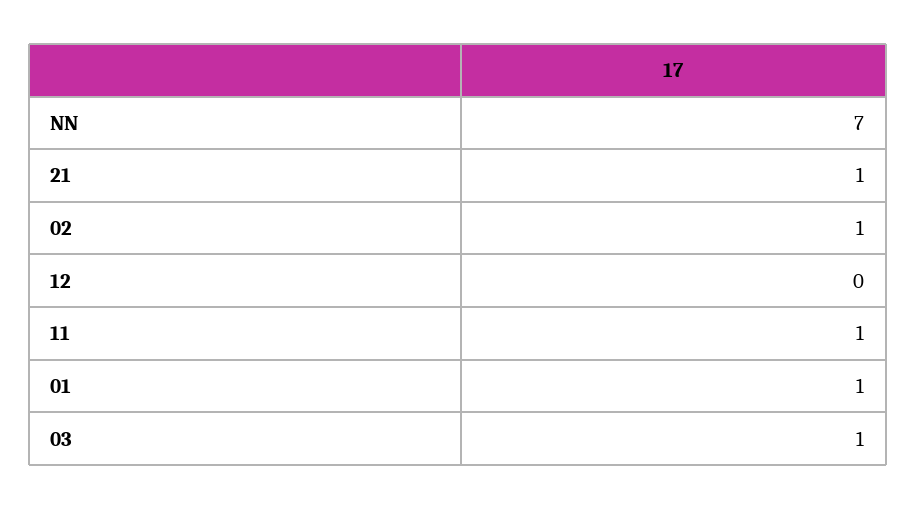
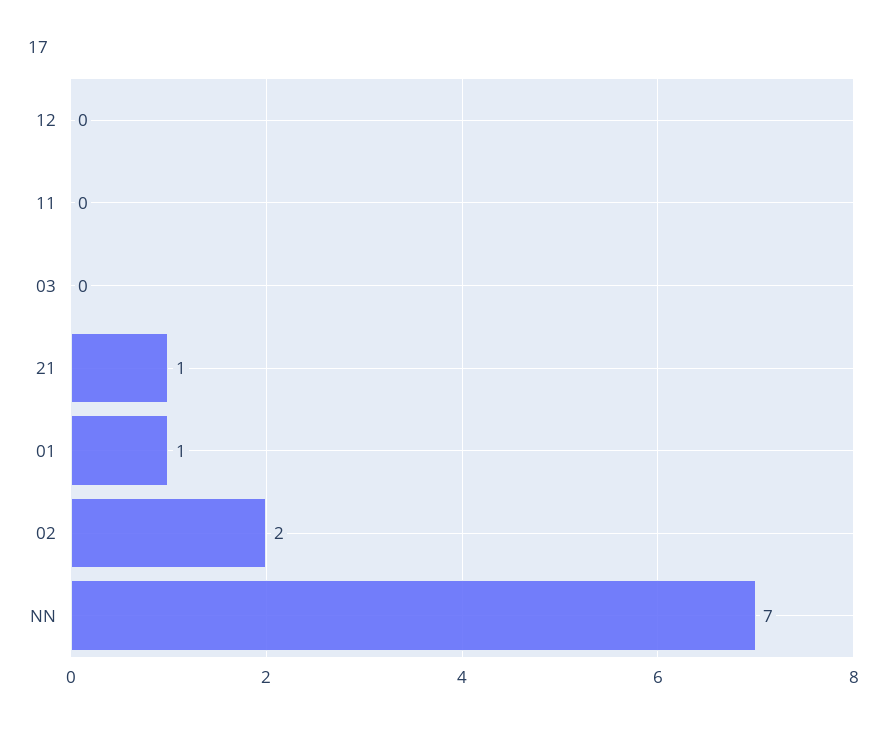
02: 1 -> 2
11: 1 -> 0
03: 1 -> 0

